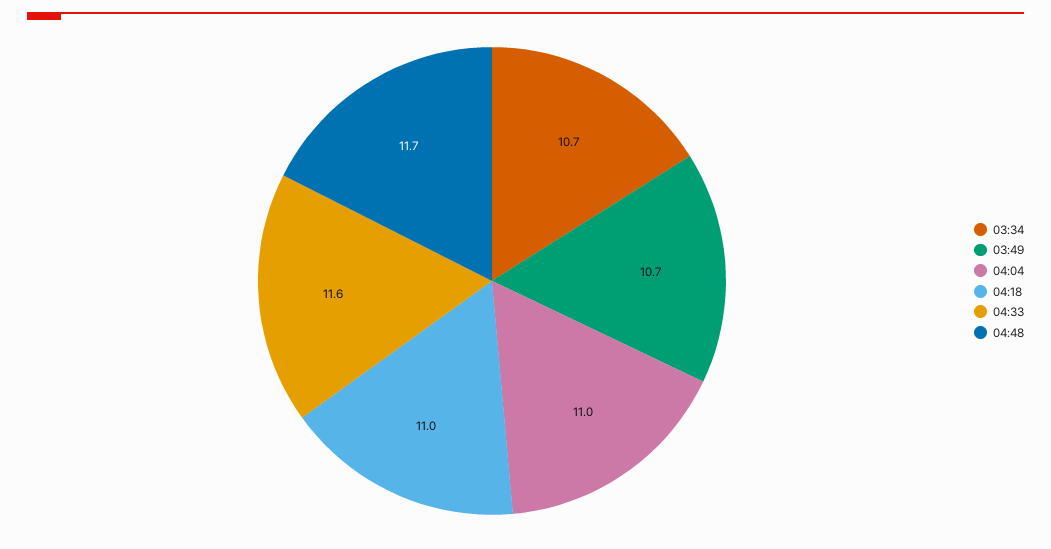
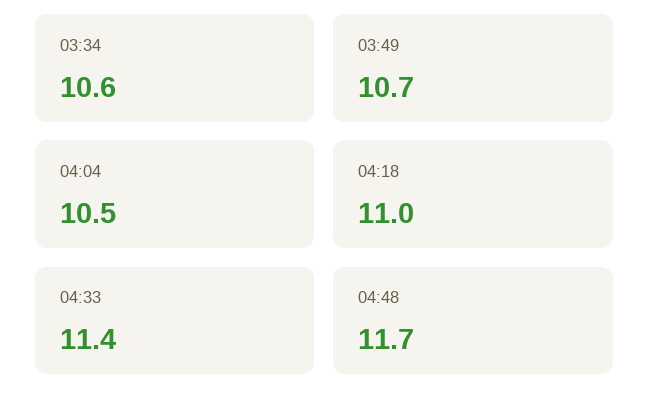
03:34: 10.7 -> 10.6
04:04: 11 -> 10.5
04:33: 11.6 -> 11.4

